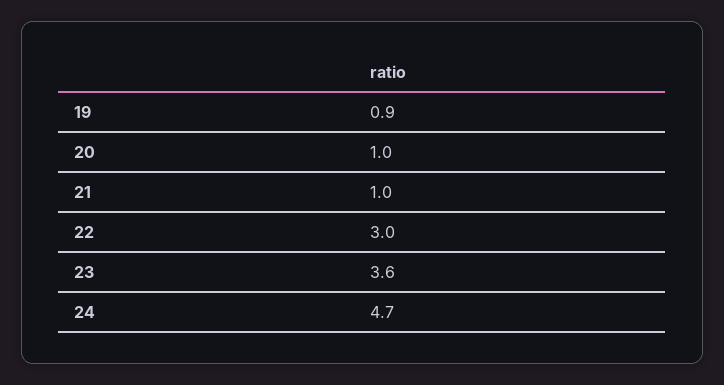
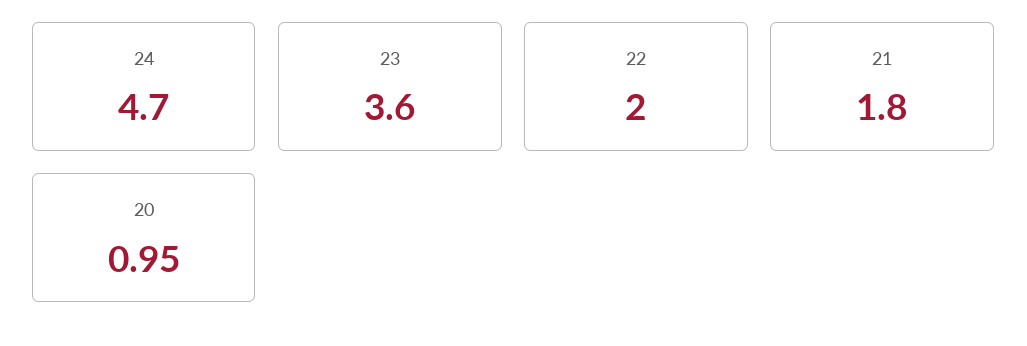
19: 0.9 -> none
21: 1 -> 1.8
22: 3 -> 2

